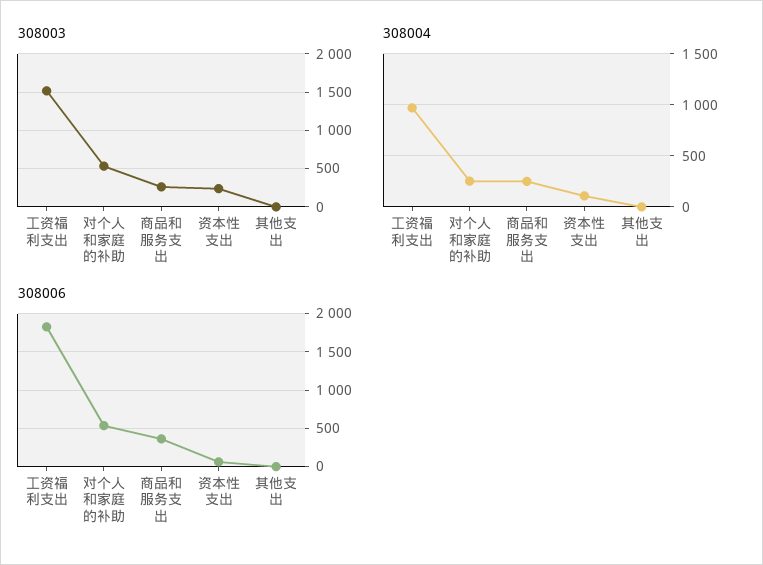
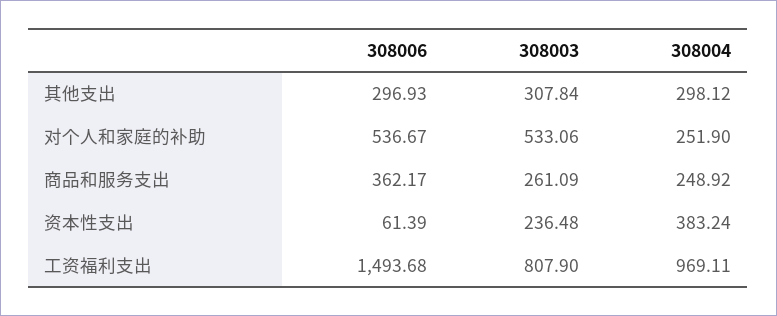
308003, 工资福利支出: 1500 -> 807.9
308003, 其他支出: 0 -> 307.84
308004, 资本性支出: 100 -> 383.24
308004, 其他支出: 0 -> 298.12
308006, 工资福利支出: 1800 -> 1493.68
308006, 其他支出: 0 -> 296.93

